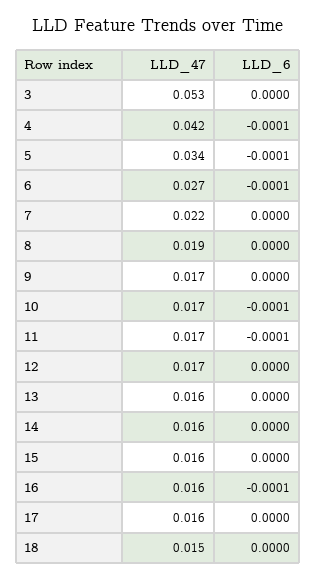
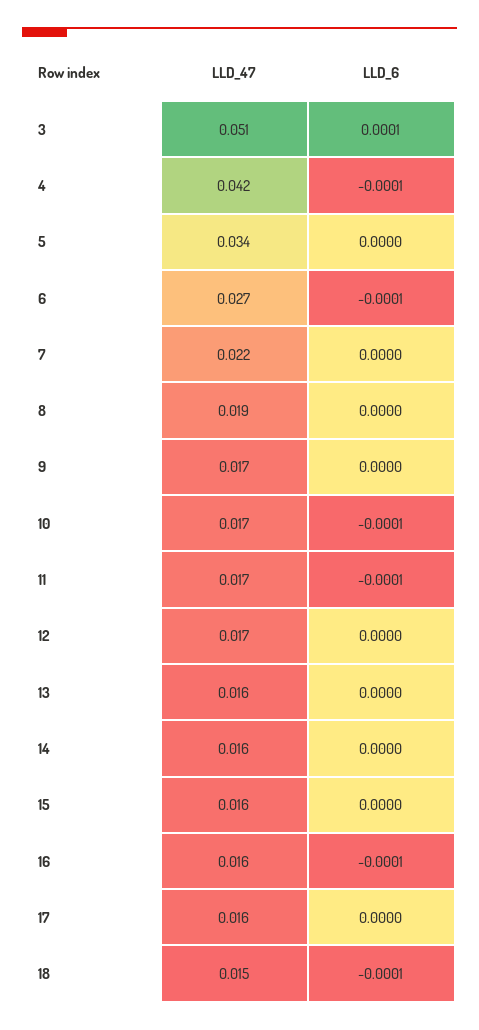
LLD_47, 3: 0.053 -> 0.051
LLD_6, 3: 0 -> 0.0001
LLD_6, 5: -0.0001 -> 0
LLD_6, 18: 0 -> -0.0001

